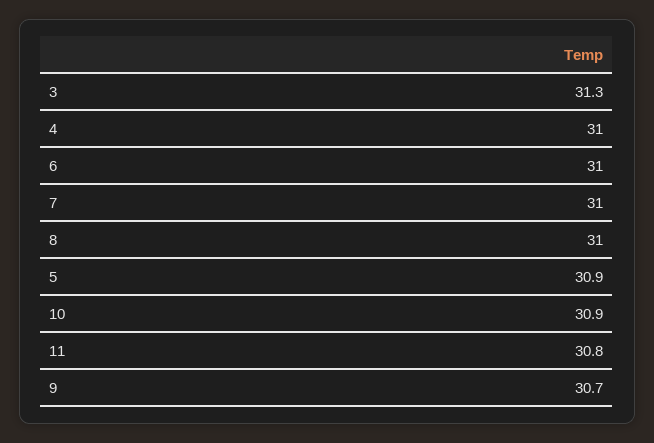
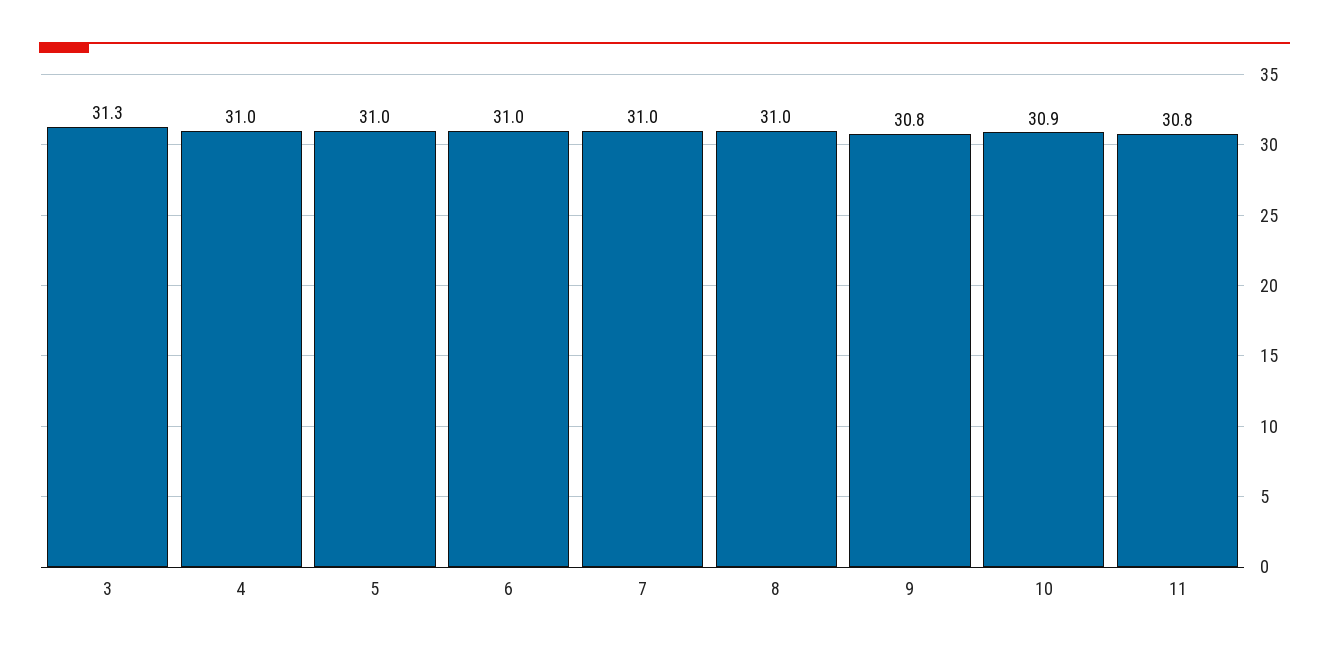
5: 30.9 -> 31
9: 30.7 -> 30.8

